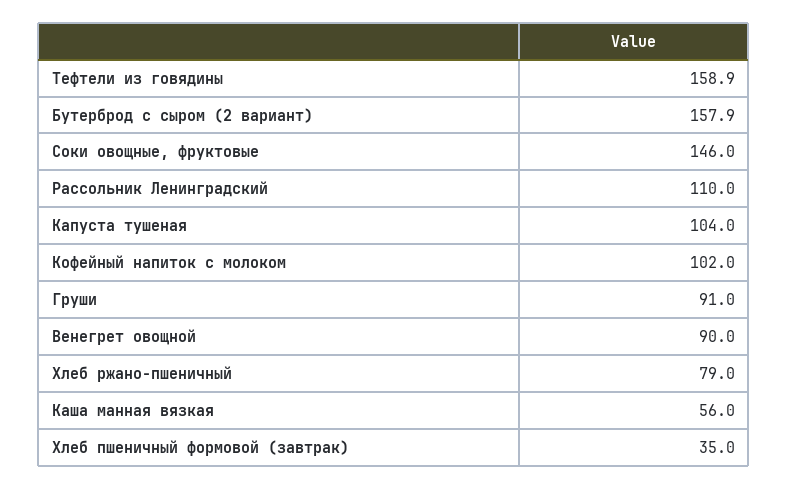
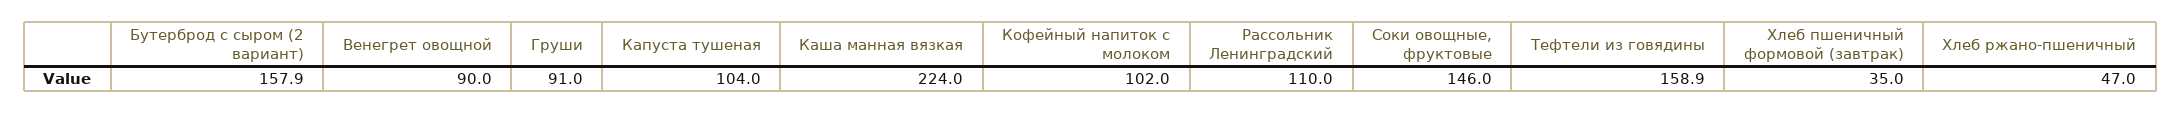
Хлеб ржано-пшеничный: 79 -> 47
Каша манная вязкая: 56 -> 224

